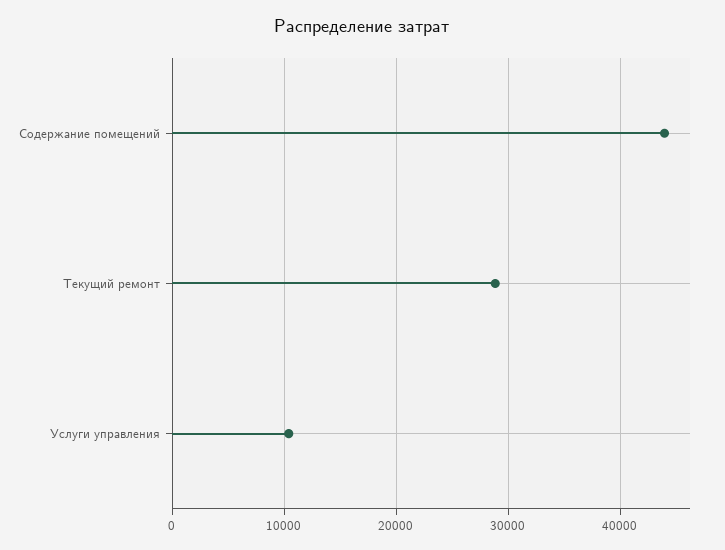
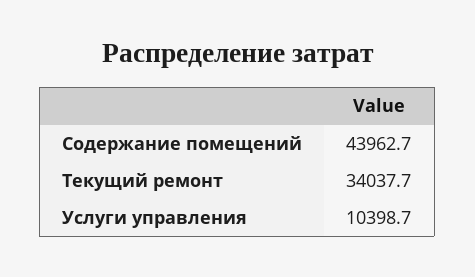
Текущий ремонт: 29000 -> 34037.7

